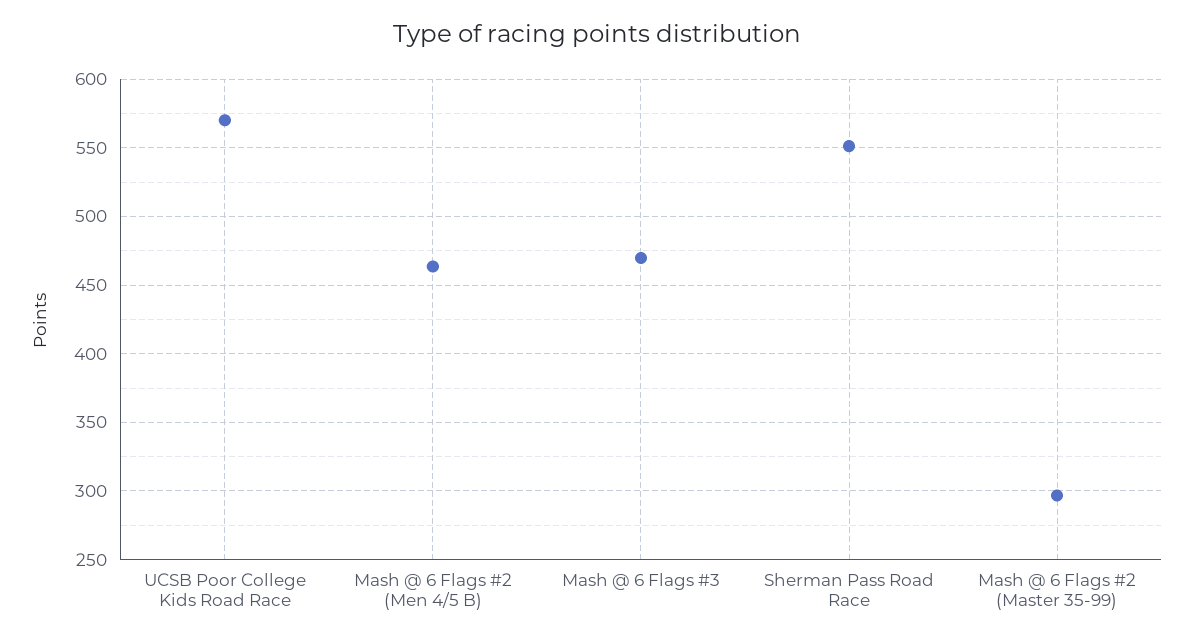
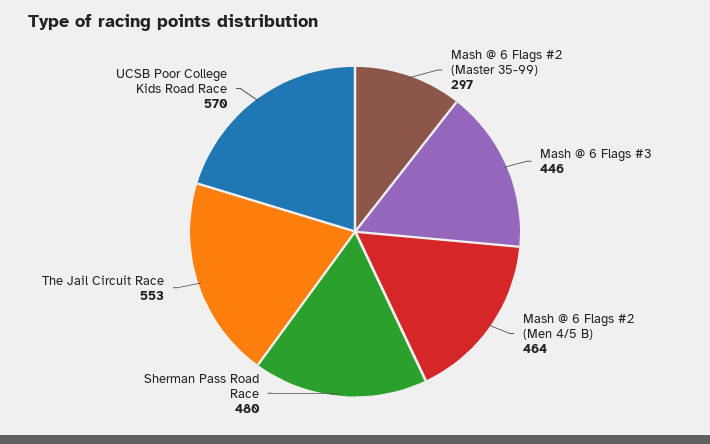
Mash @ 6 Flags #3: 470 -> 446
Sherman Pass Road Race: 550 -> 480
The Jail Circuit Race: none -> 553

